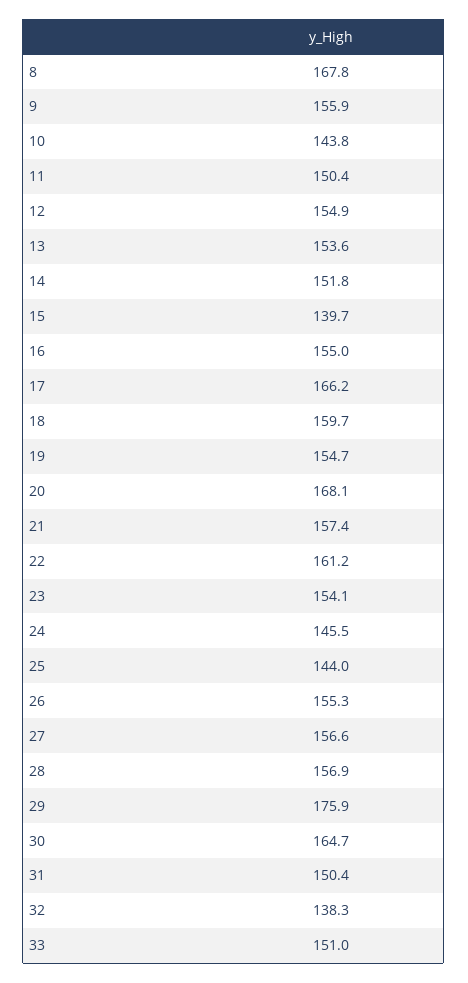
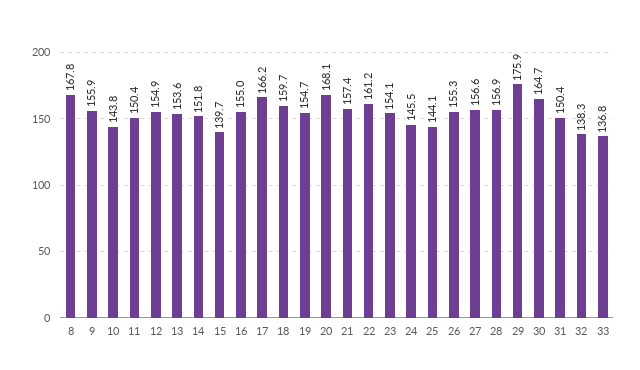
25: 144 -> 144.1
33: 151 -> 136.8

